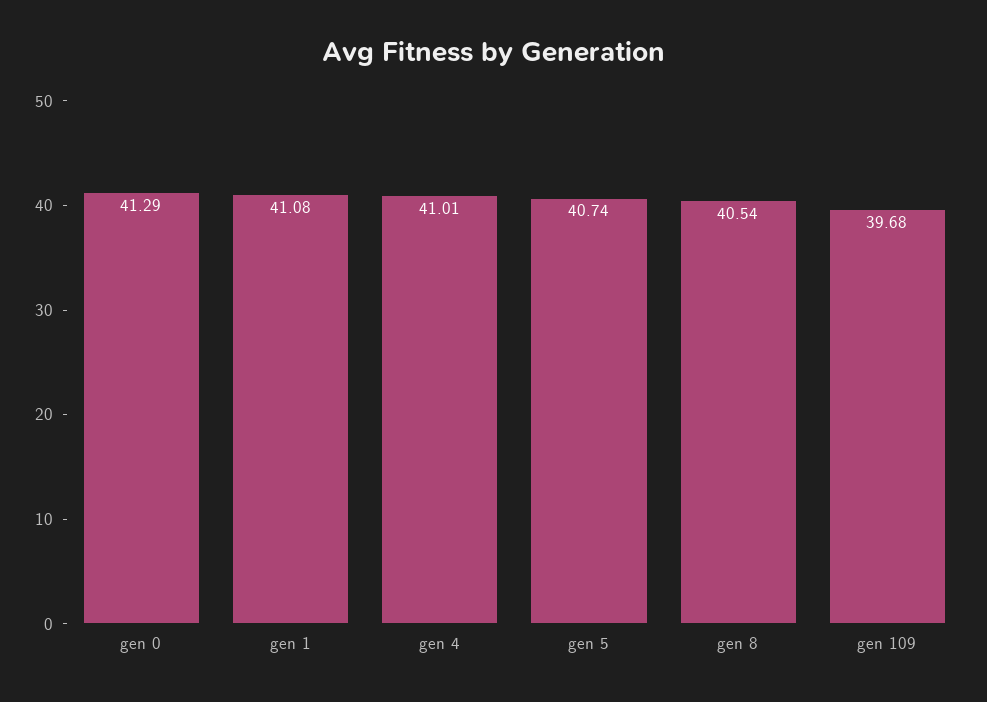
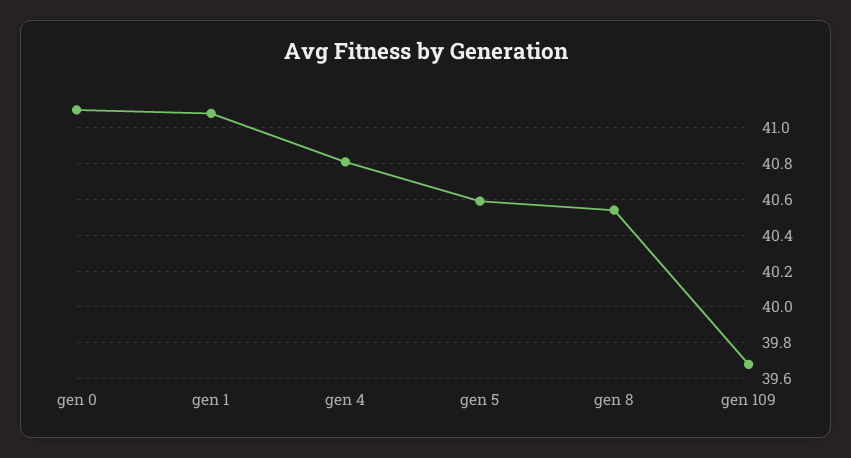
gen 0: 41.29 -> 41.1
gen 4: 41.01 -> 40.8
gen 5: 40.74 -> 40.6

